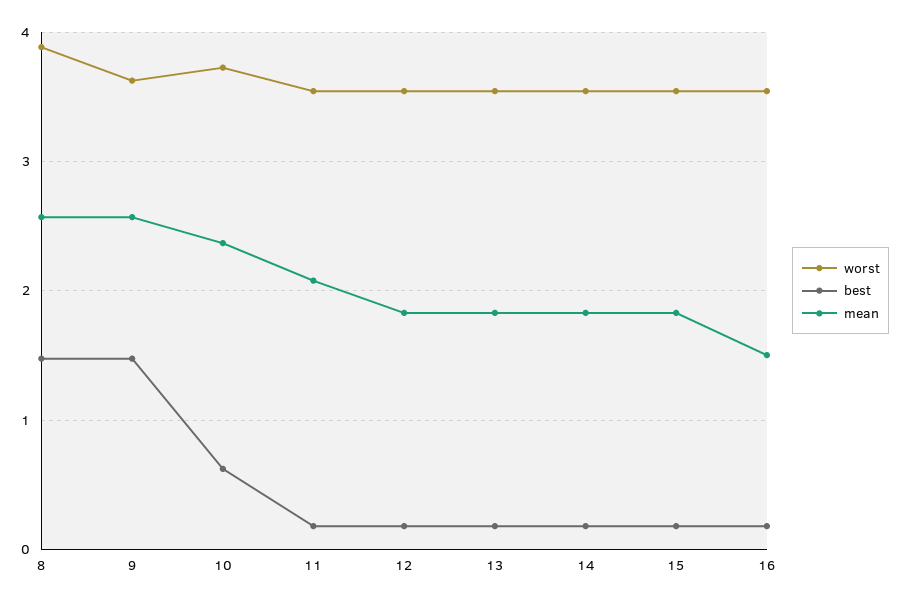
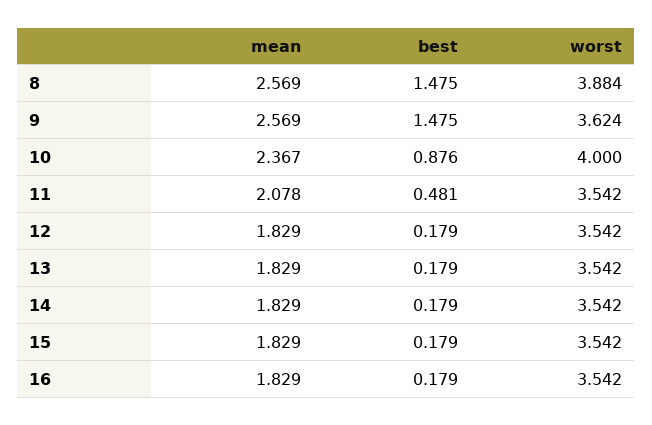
worst, 10: 3.7 -> 4
best, 10: 0.6 -> 0.876
best, 11: 0.2 -> 0.481
mean, 16: 1.5 -> 1.829

